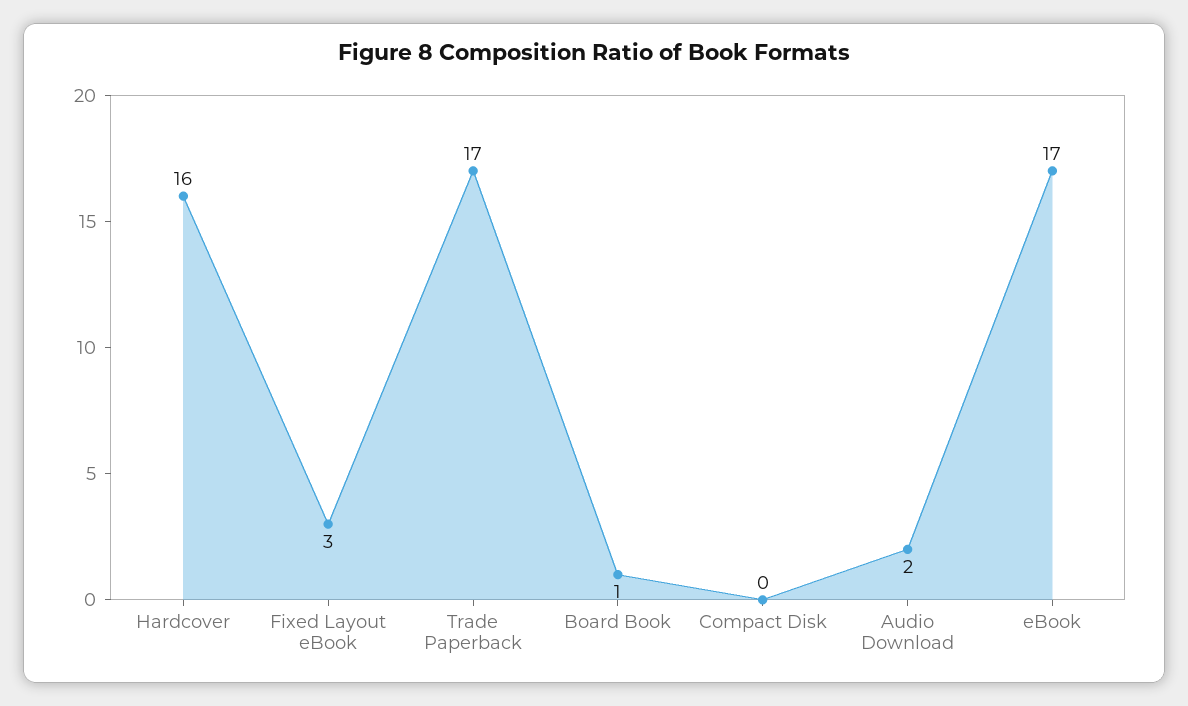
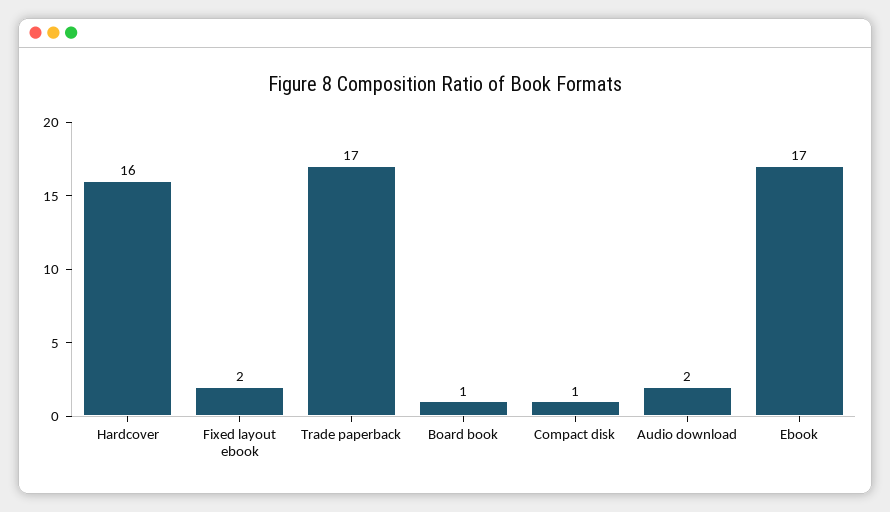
Fixed Layout eBook: 3 -> 2
Compact Disk: 0 -> 1

